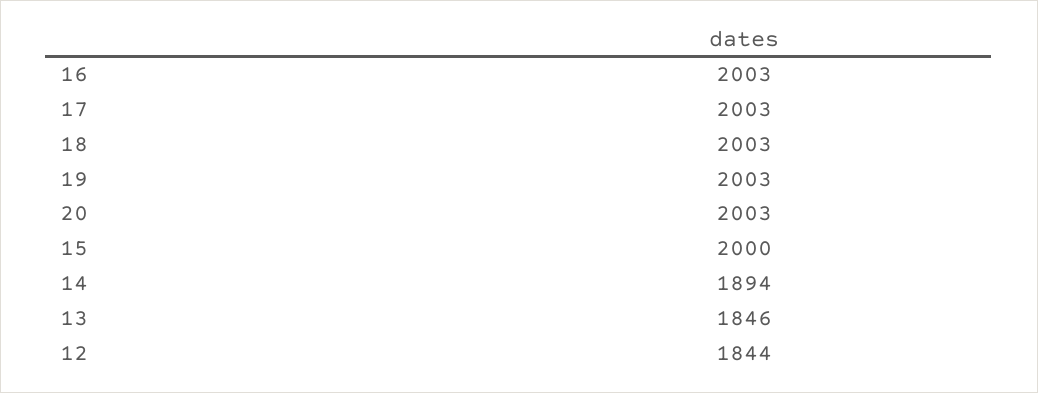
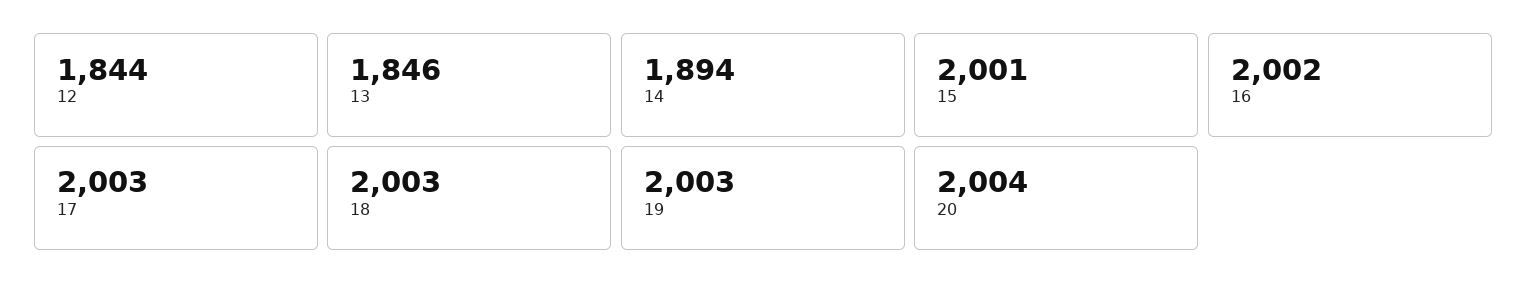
16: 2003 -> 2002
20: 2003 -> 2004
15: 2000 -> 2001

